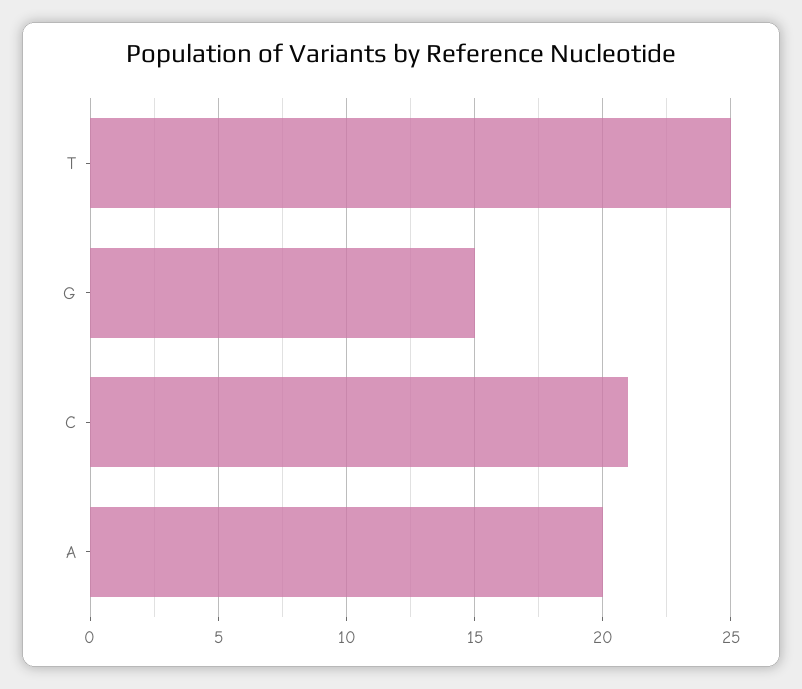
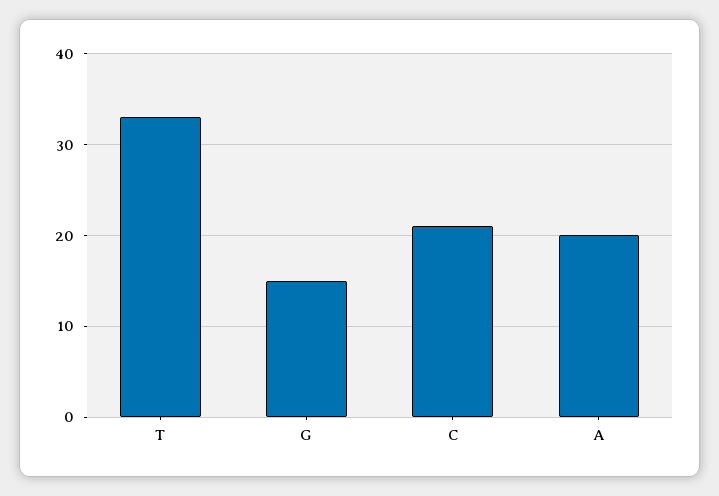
T: 25 -> 33

